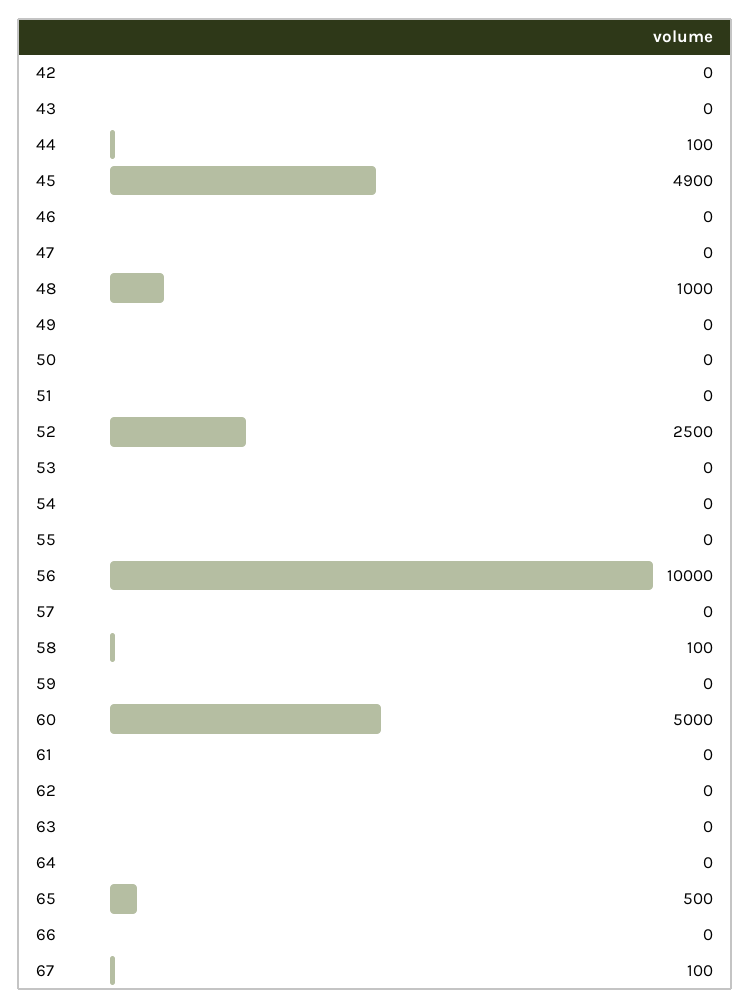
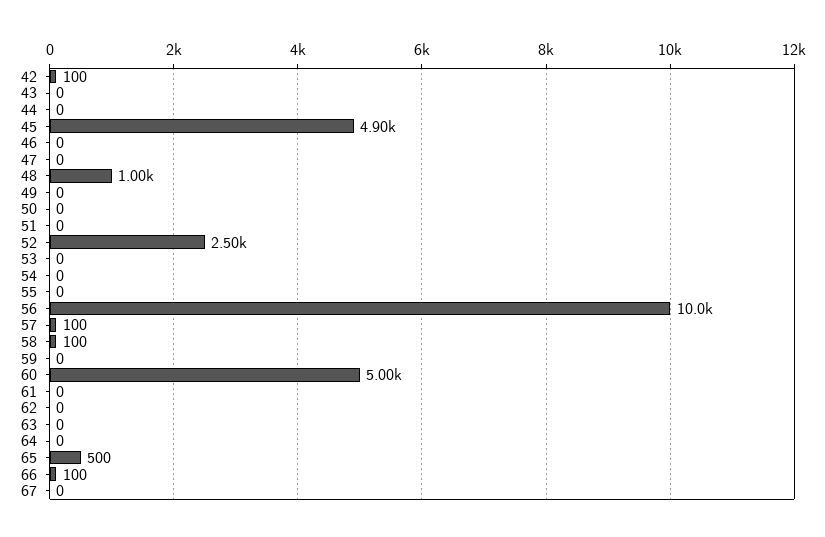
42: 0 -> 100
44: 100 -> 0
57: 0 -> 100
66: 0 -> 100
67: 100 -> 0

